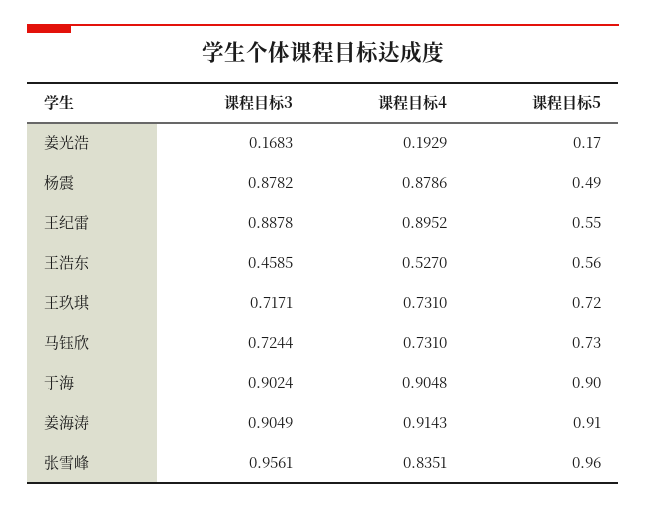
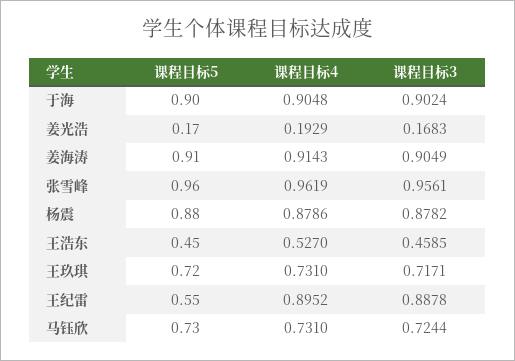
课程目标5, 杨震: 0.49 -> 0.88
课程目标5, 王浩东: 0.56 -> 0.45
课程目标4, 张雪峰: 0.8351 -> 0.9619

